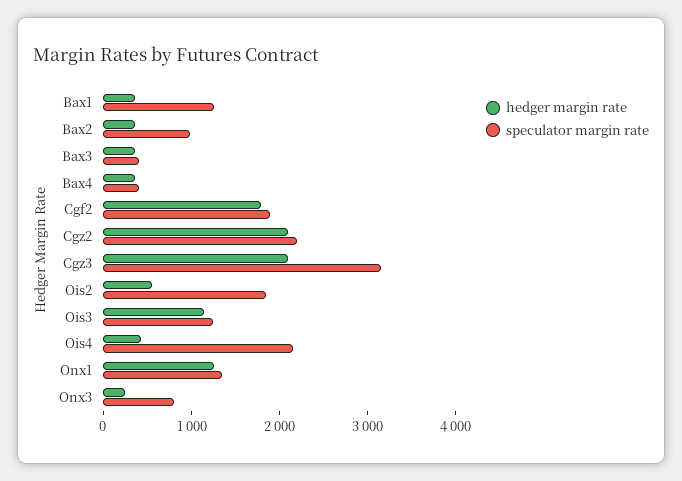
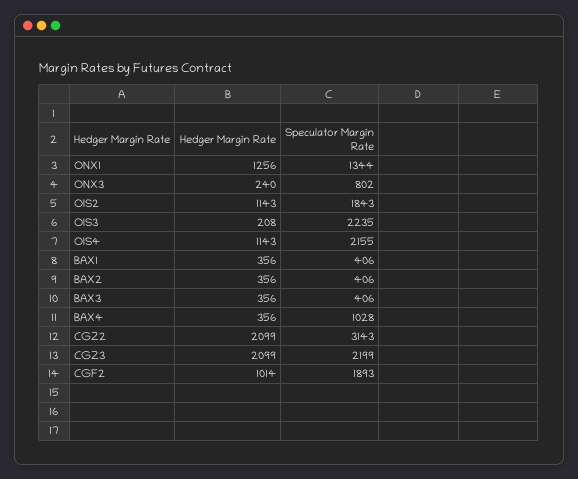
speculator margin rate, Bax1: 1200 -> 406
speculator margin rate, Bax2: 1000 -> 406
speculator margin rate, Bax4: 400 -> 1028
hedger margin rate, Cgf2: 1800 -> 1014
speculator margin rate, Cgz2: 2200 -> 3143
speculator margin rate, Cgz3: 3200 -> 2199
hedger margin rate, Ois2: 600 -> 1143
hedger margin rate, Ois3: 1200 -> 208
speculator margin rate, Ois3: 1200 -> 2235
hedger margin rate, Ois4: 400 -> 1143

